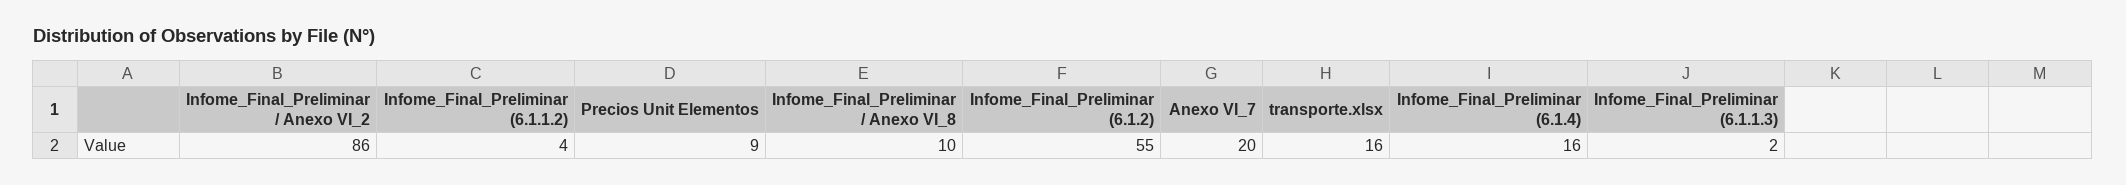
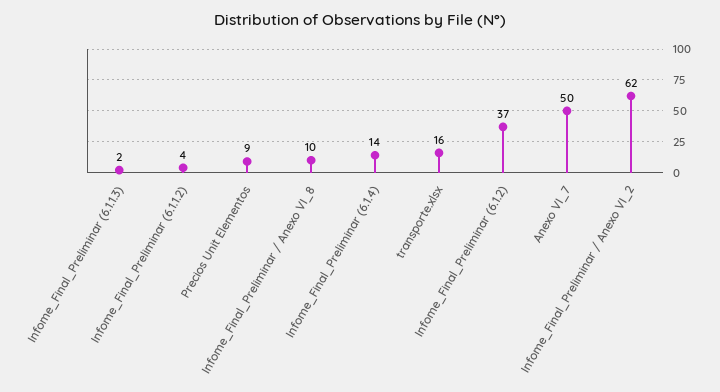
Infome_Final_Preliminar / Anexo VI_2: 86 -> 62
Infome_Final_Preliminar (6.1.2): 55 -> 37
Anexo VI_7: 20 -> 50
Infome_Final_Preliminar (6.1.4): 16 -> 14

